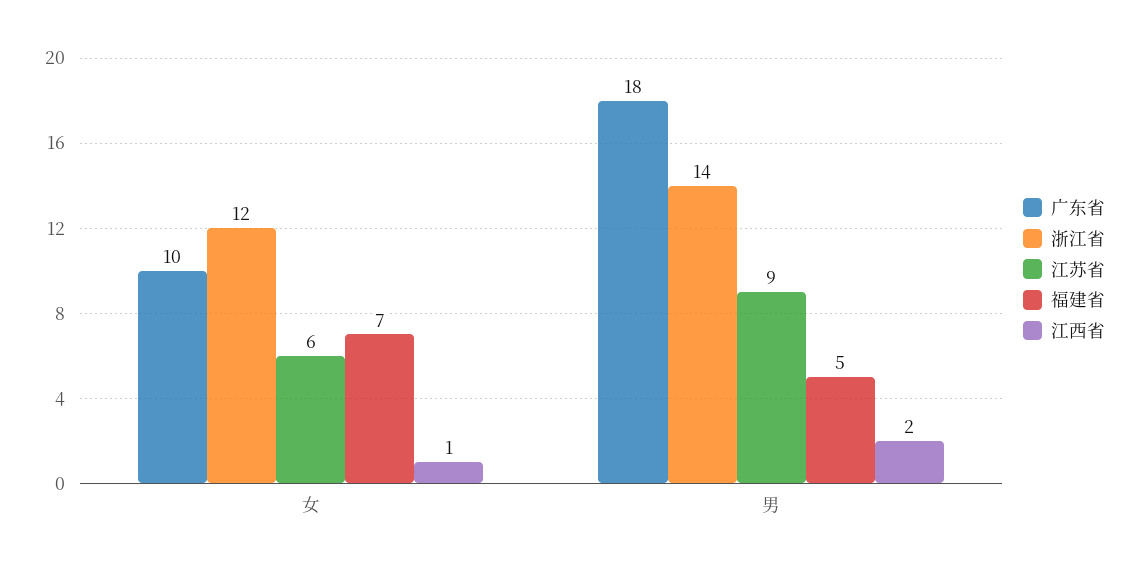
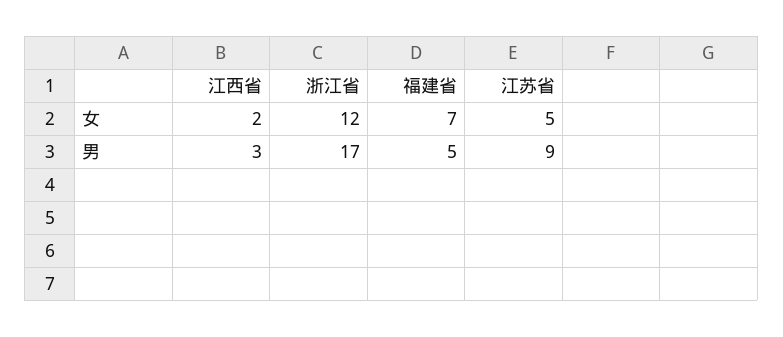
广东省, 女: 10 -> none
江苏省, 女: 6 -> 5
江西省, 女: 1 -> 2
广东省, 男: 18 -> none
浙江省, 男: 14 -> 17
江西省, 男: 2 -> 3

